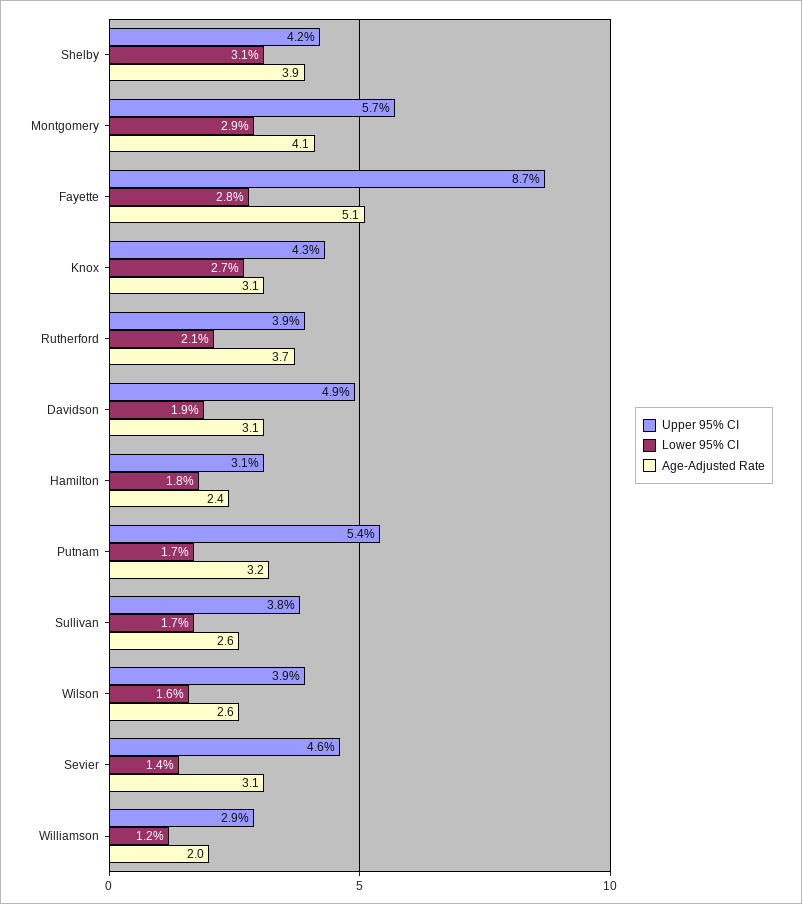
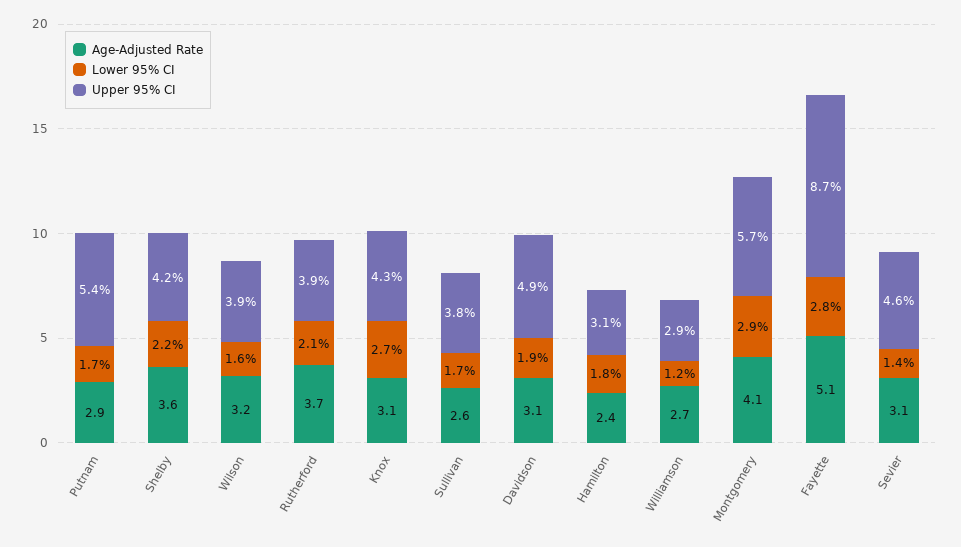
Lower 95% CI, Shelby: 3.1 -> 2.2
Age-Adjusted Rate, Shelby: 3.9 -> 3.6
Age-Adjusted Rate, Putnam: 3.2 -> 2.9
Age-Adjusted Rate, Wilson: 2.6 -> 3.2
Age-Adjusted Rate, Williamson: 2 -> 2.7

